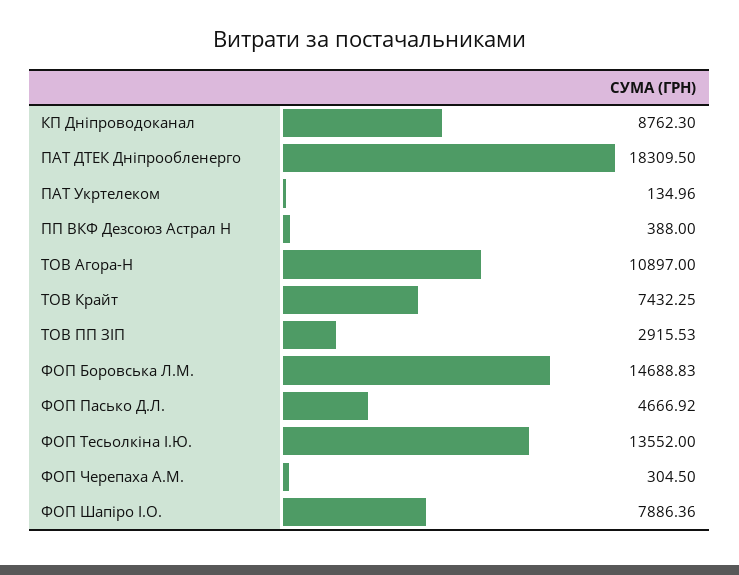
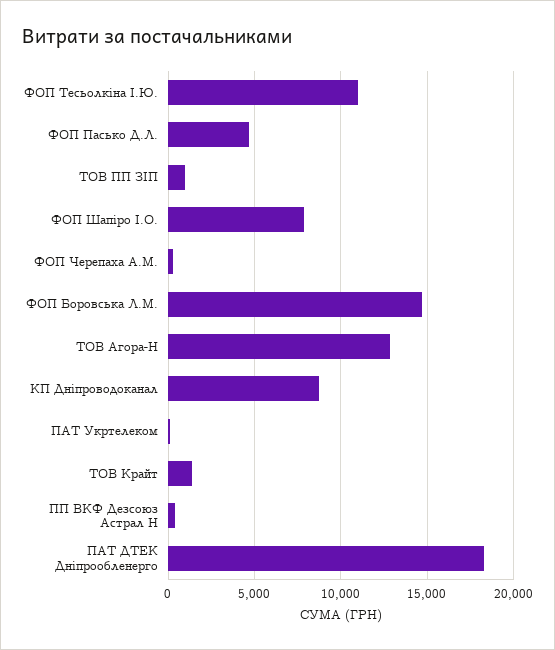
ТОВ Агора-Н: 10897 -> 13000
ТОВ Крайт: 7432.25 -> 1500
ТОВ ПП ЗІП: 2915.53 -> 1000
ФОП Тесьолкіна І.Ю.: 13552 -> 11000

